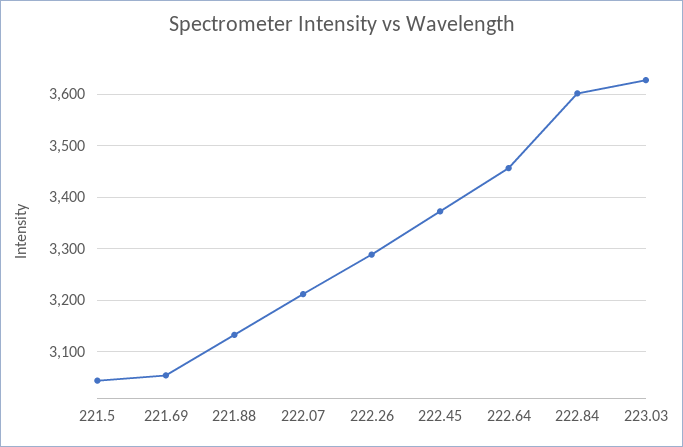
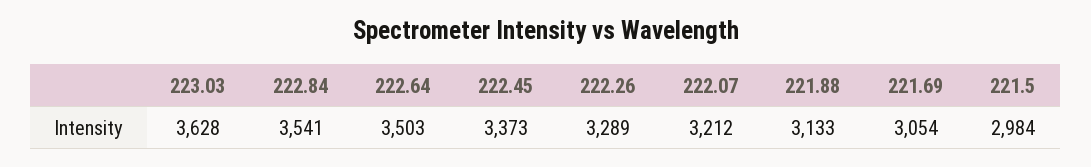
221.5: 3040 -> 2984
222.64: 3460 -> 3503
222.84: 3600 -> 3541

